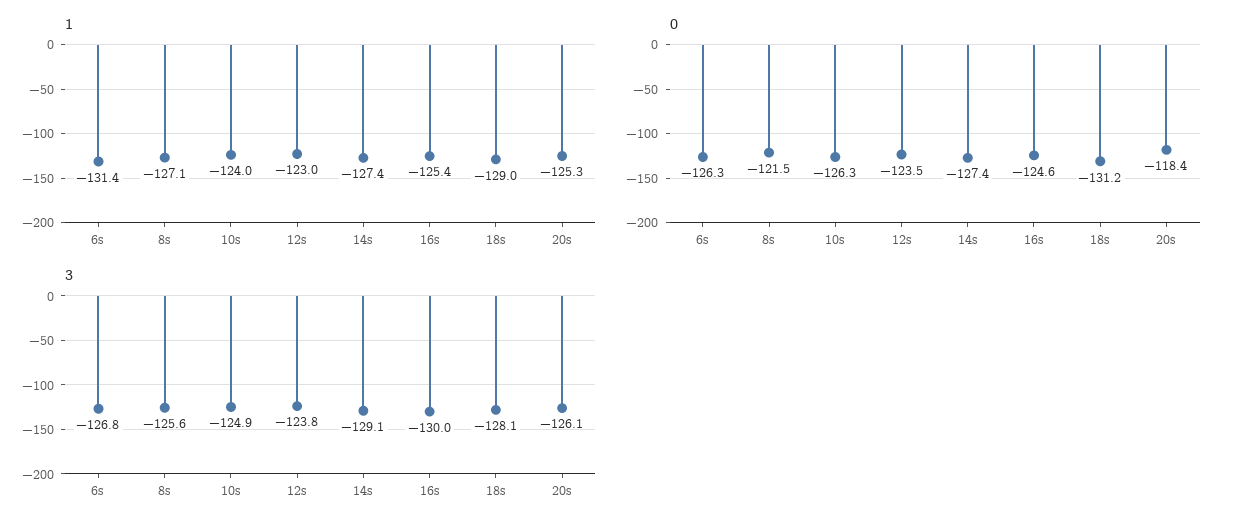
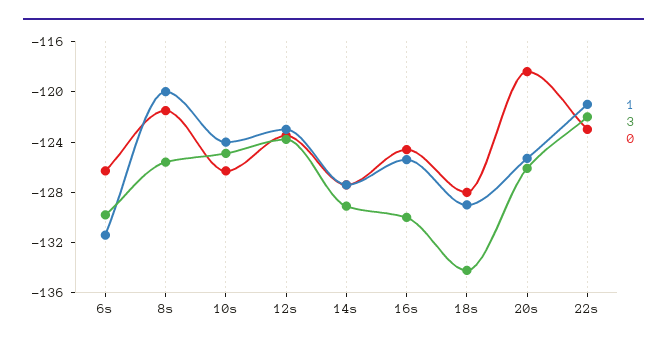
1, 8s: -127.1 -> -120
0, 18s: -131.2 -> -128
3, 6s: -126.8 -> -130
3, 18s: -128.1 -> -134
1, 22s: none -> -121
3, 22s: none -> -122
0, 22s: none -> -123

